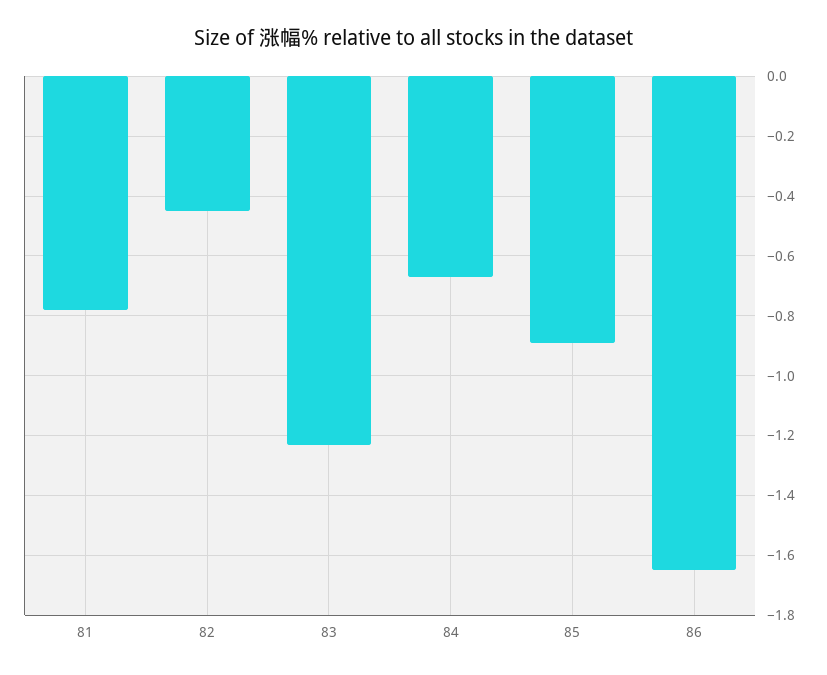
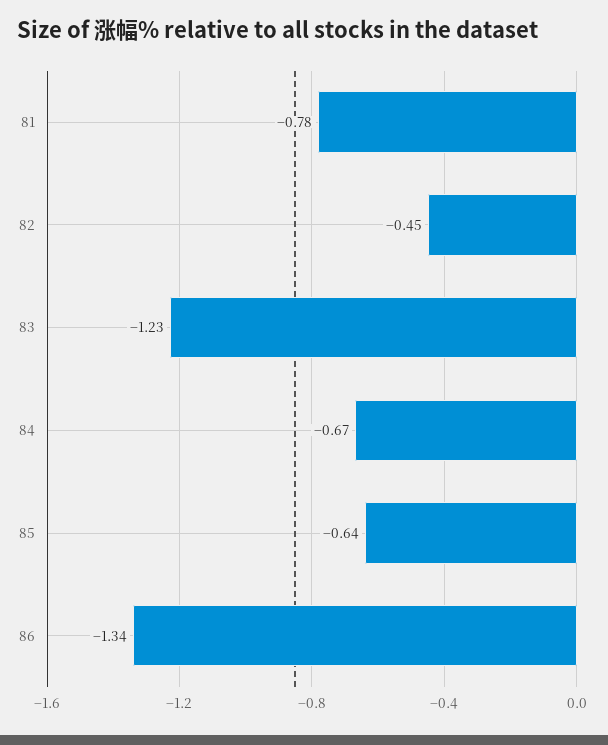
85: -0.9 -> -0.64
86: -1.65 -> -1.34

